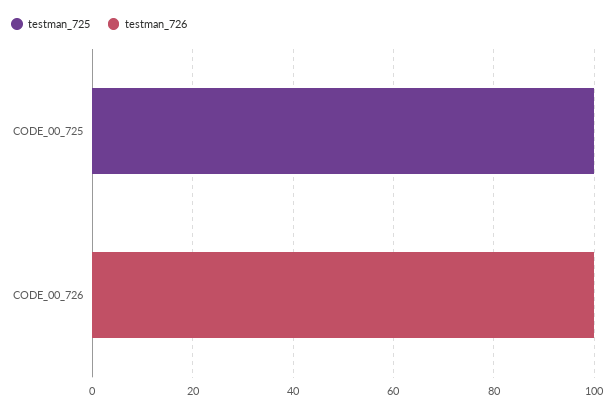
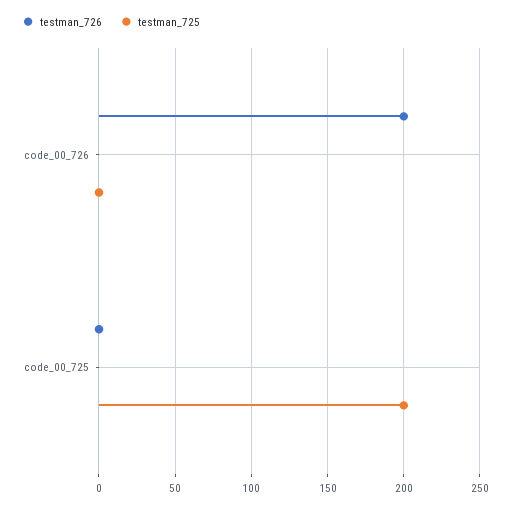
testman_725, CODE_00_725: 100 -> 200
testman_726, CODE_00_726: 100 -> 200

